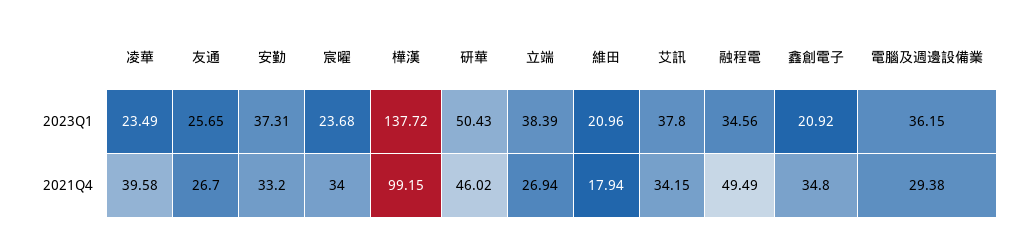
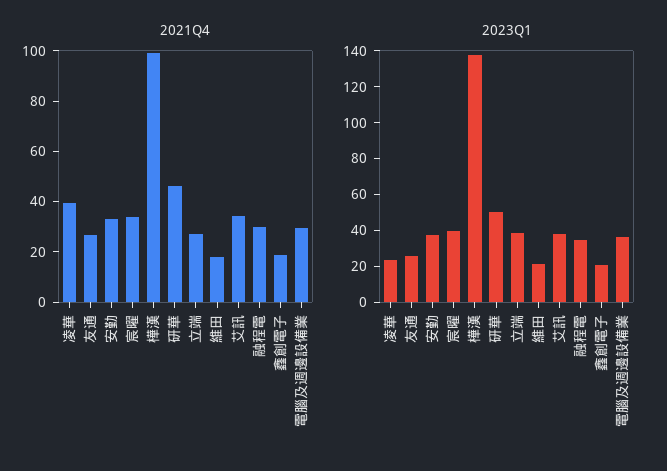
2023Q1, 宸曜: 23.68 -> 40
2021Q4, 融程電: 49.49 -> 30
2021Q4, 鑫創電子: 34.8 -> 20

